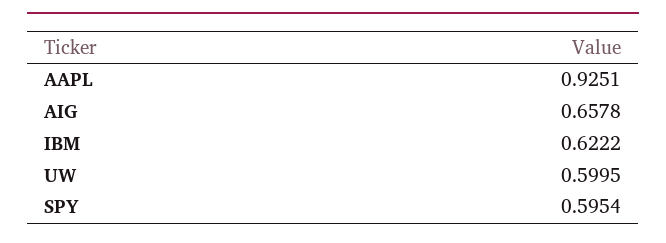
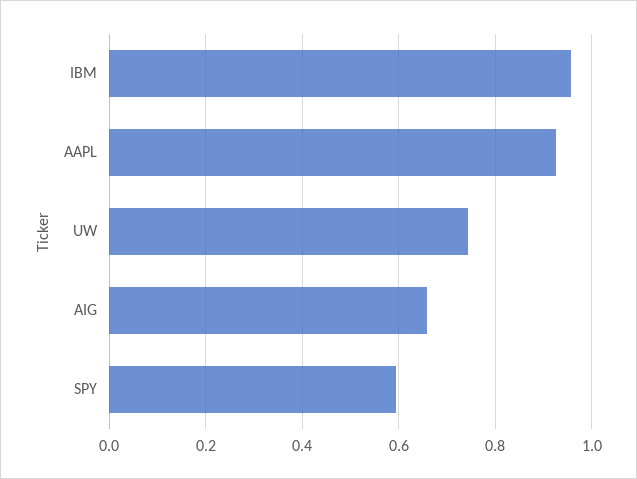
IBM: 0.6222 -> 0.96
UW: 0.5995 -> 0.74

